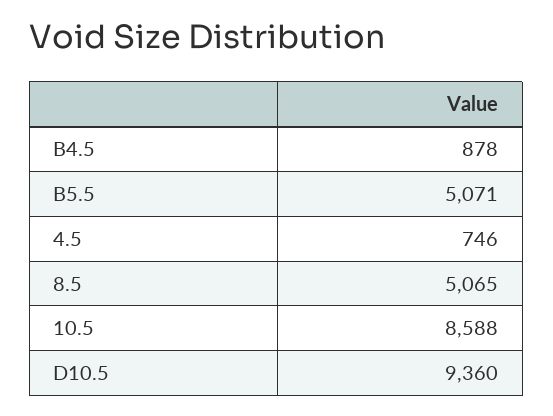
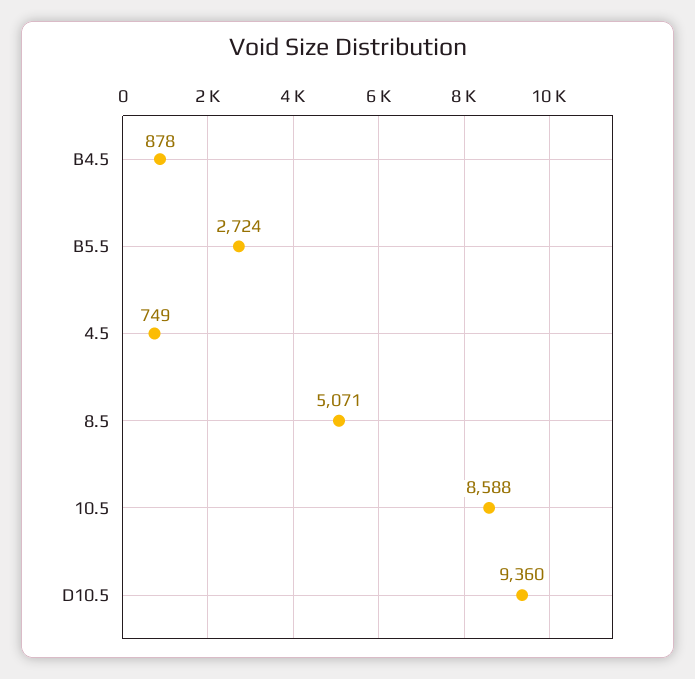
B5.5: 5071 -> 2724
4.5: 746 -> 749
8.5: 5065 -> 5071

